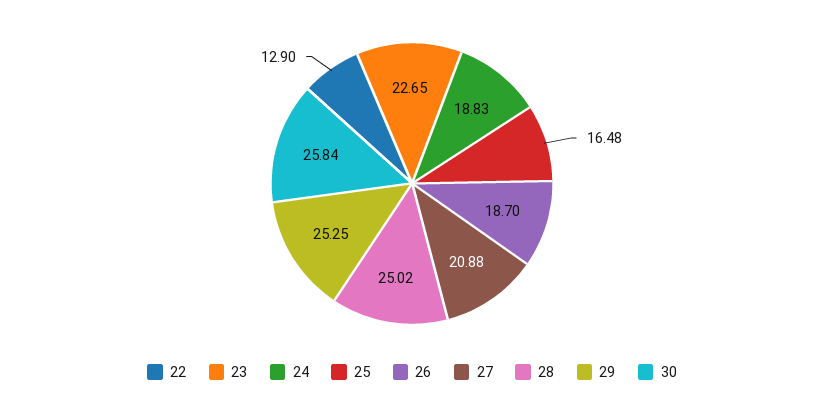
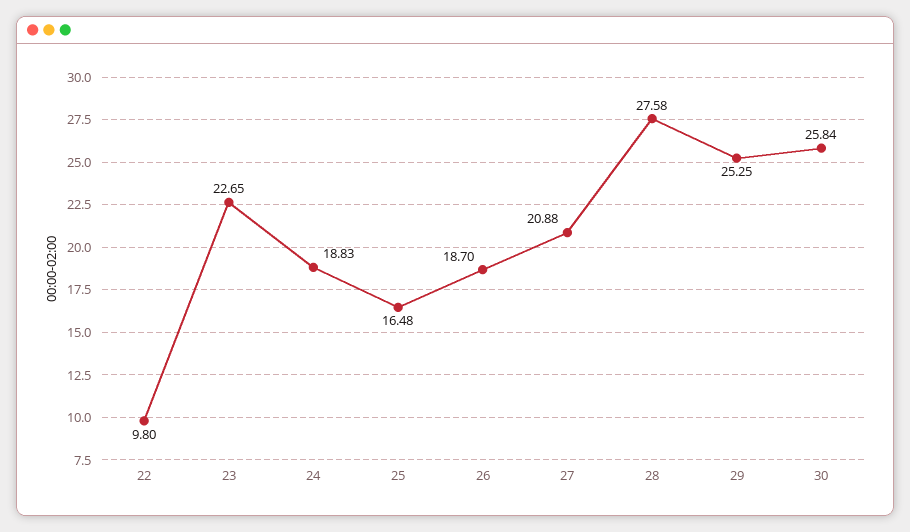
22: 12.9 -> 9.8
28: 25.02 -> 27.58

